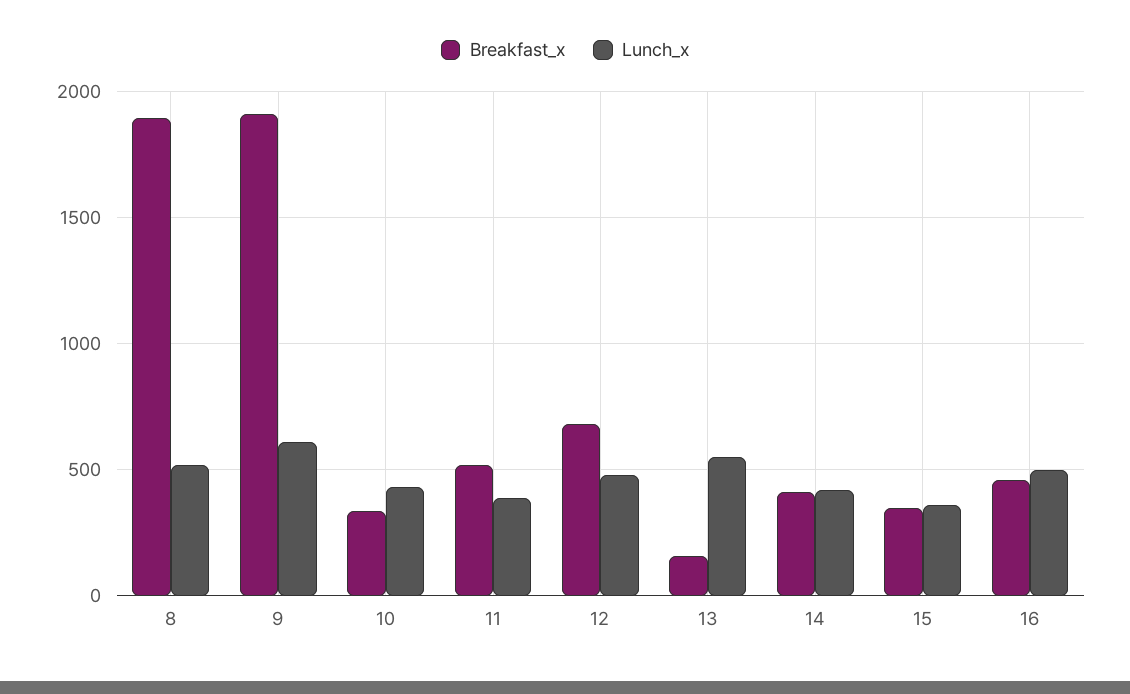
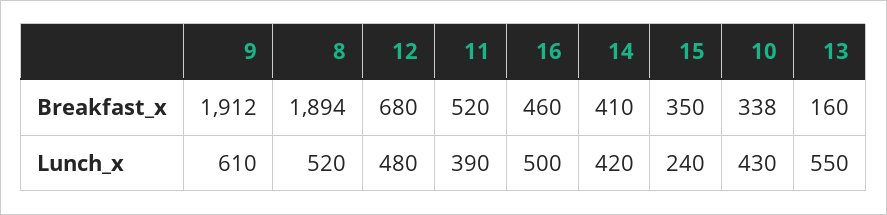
Lunch_x, 15: 350 -> 240

